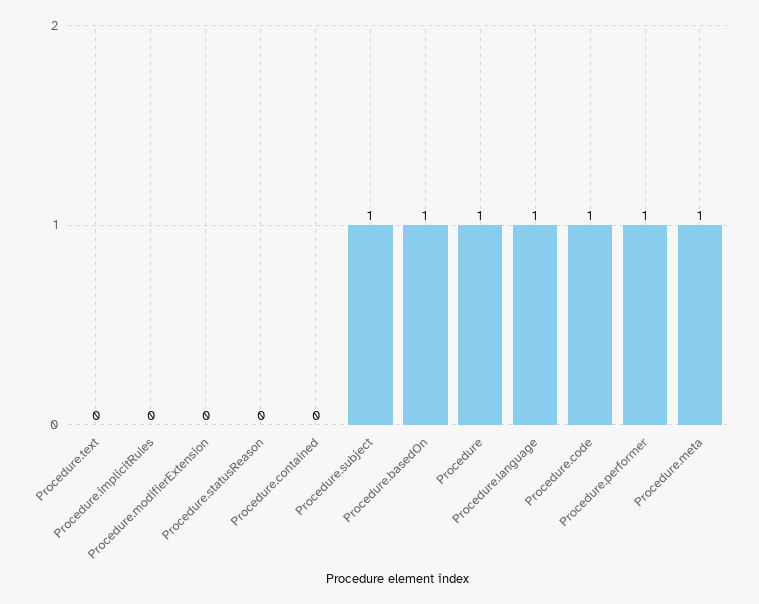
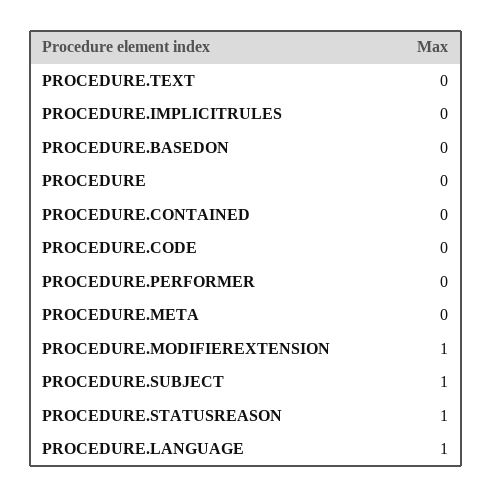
Procedure.modifierExtension: 0 -> 1
Procedure.statusReason: 0 -> 1
Procedure.basedOn: 1 -> 0
Procedure: 1 -> 0
Procedure.code: 1 -> 0
Procedure.performer: 1 -> 0
Procedure.meta: 1 -> 0

